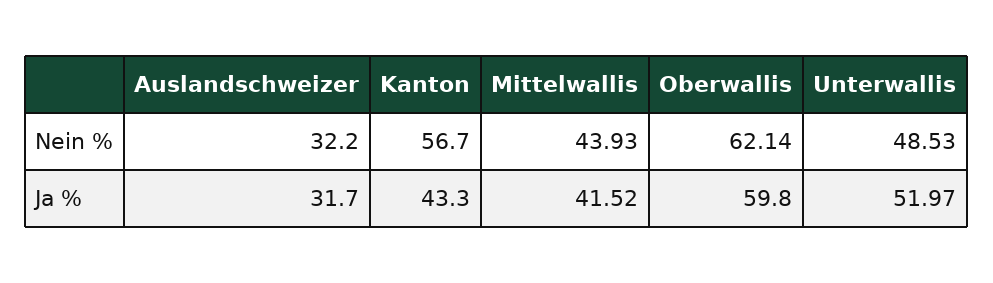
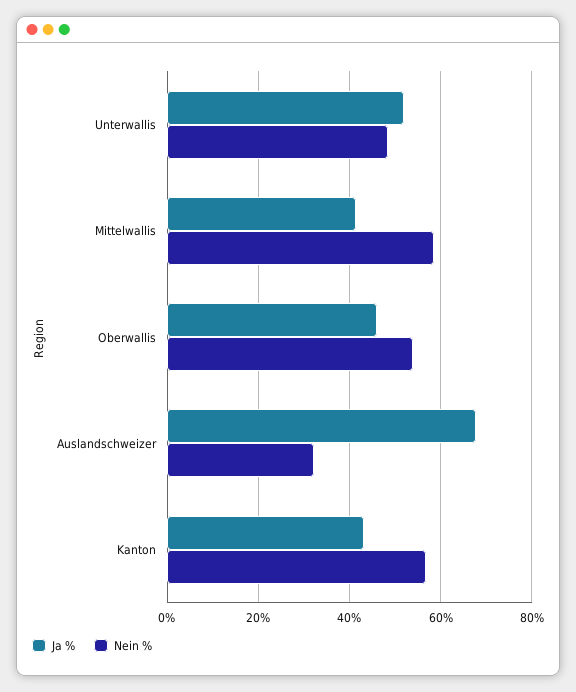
Nein %, Mittelwallis: 43.93 -> 58
Nein %, Oberwallis: 62.14 -> 54
Ja %, Auslandschweizer: 31.7 -> 68
Ja %, Oberwallis: 59.8 -> 46

